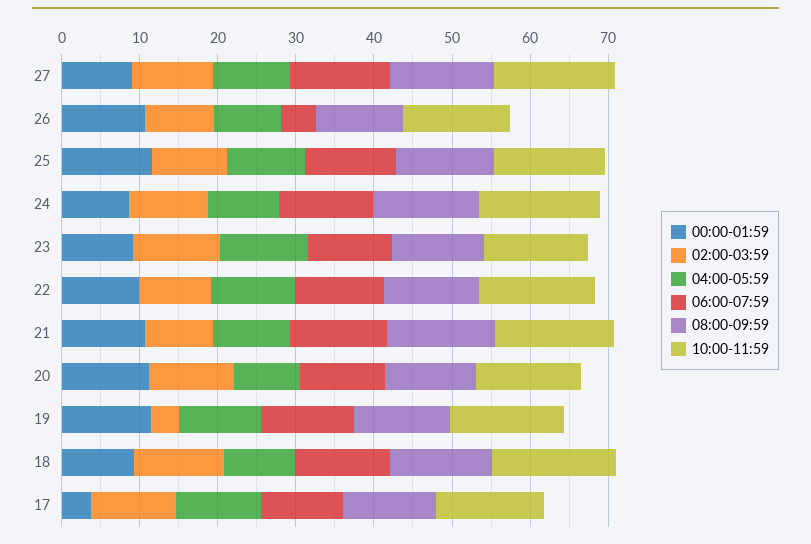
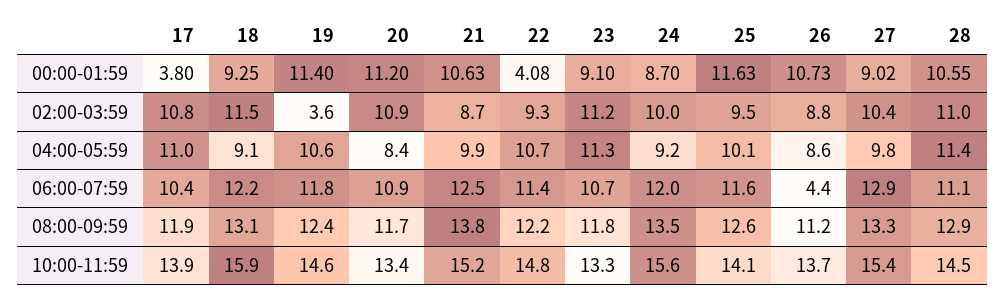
00:00-01:59, 22: 10 -> 4.08
00:00-01:59, 28: none -> 10.55
02:00-03:59, 28: none -> 11
04:00-05:59, 28: none -> 11.4
06:00-07:59, 28: none -> 11.1
08:00-09:59, 28: none -> 12.9
10:00-11:59, 28: none -> 14.5

